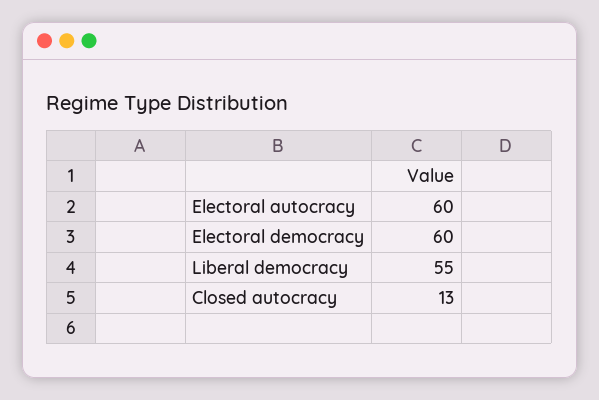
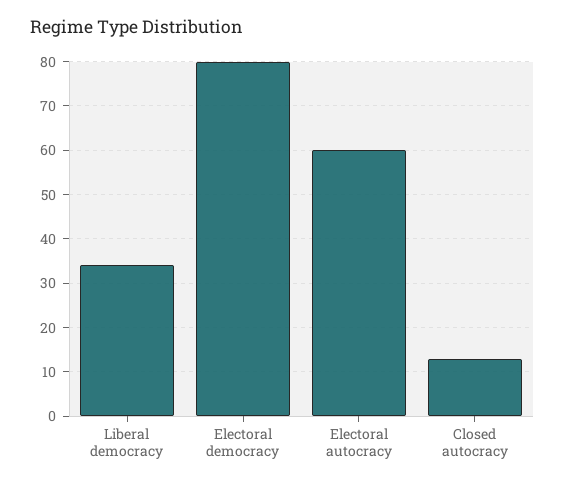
Electoral democracy: 60 -> 80
Liberal democracy: 55 -> 35

